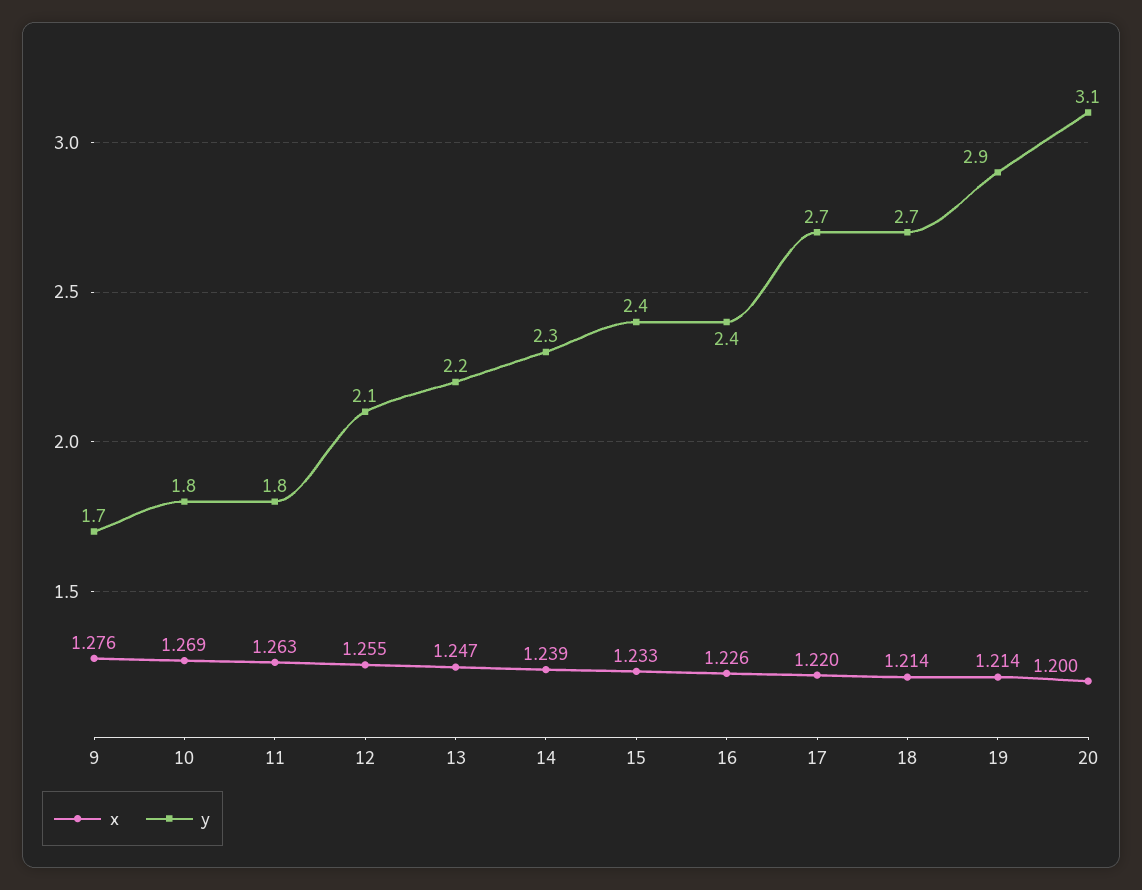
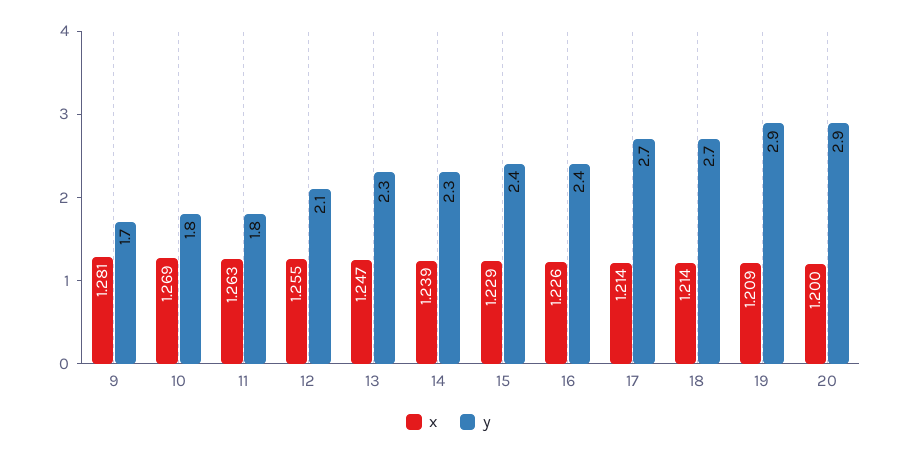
x, 9: 1.276 -> 1.281
y, 13: 2.2 -> 2.3
x, 15: 1.233 -> 1.229
x, 17: 1.22 -> 1.214
x, 19: 1.214 -> 1.209
y, 20: 3.1 -> 2.9

